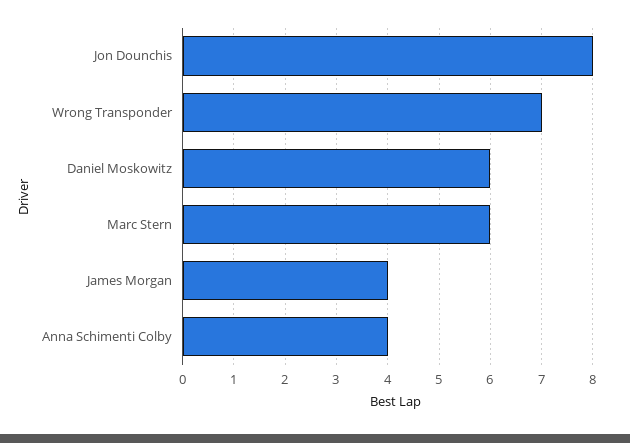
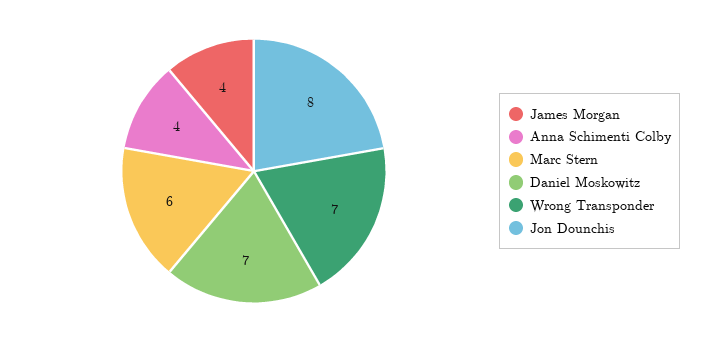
Daniel Moskowitz: 6 -> 7

